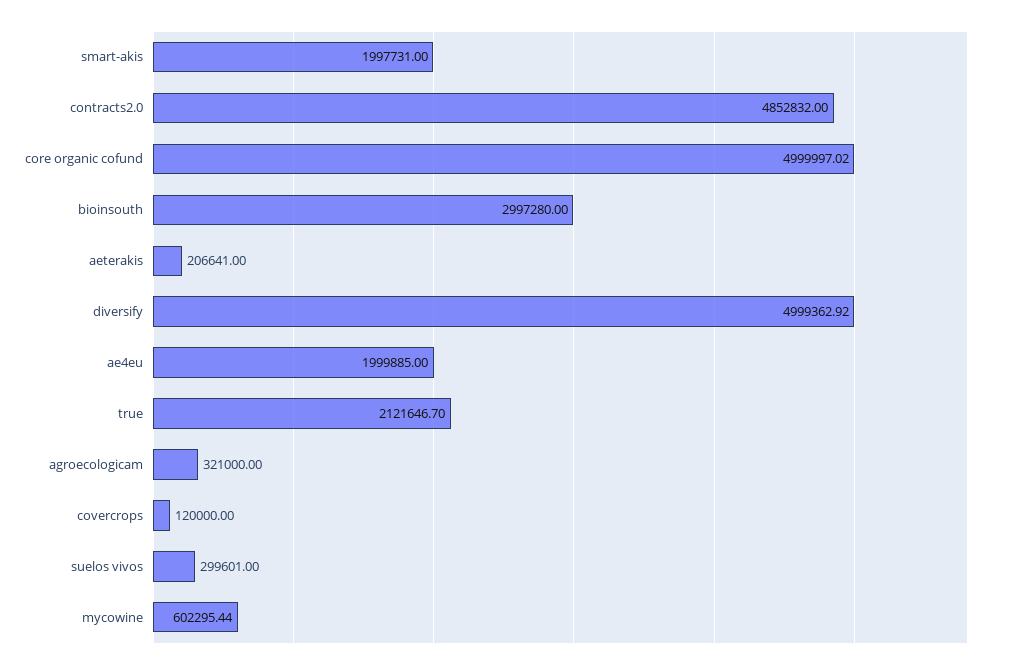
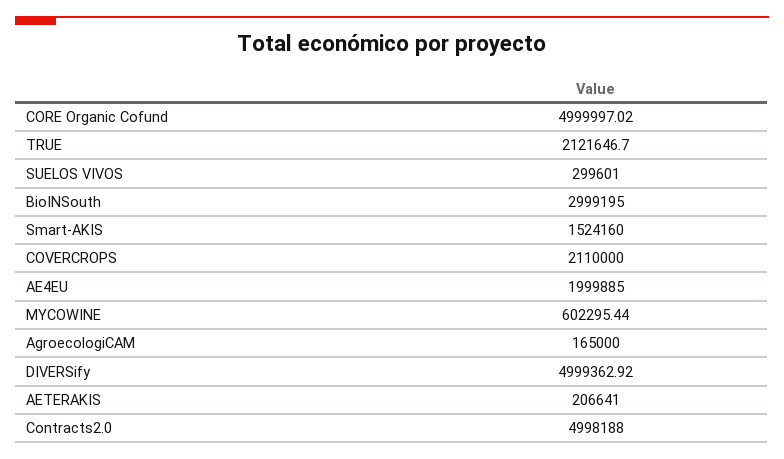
smart-akis: 1997731 -> 1524160
contracts2.0: 4852832 -> 4998188
bioinsouth: 2997280 -> 2999195
agroecologicam: 321000 -> 165000
covercrops: 120000 -> 2110000

